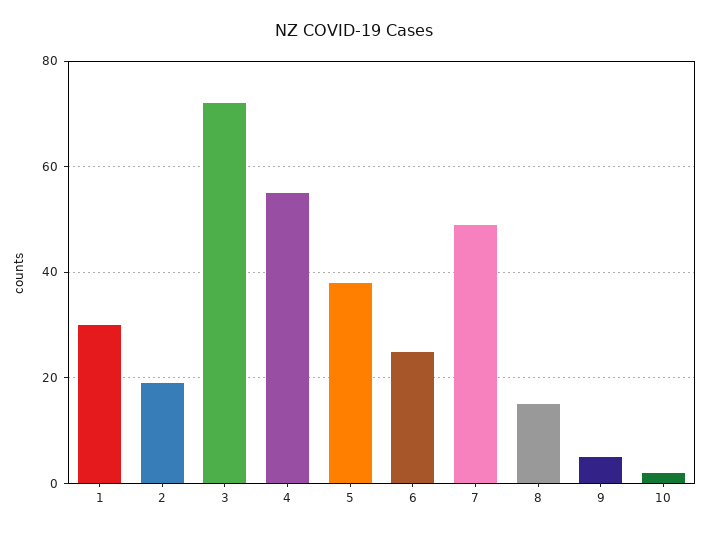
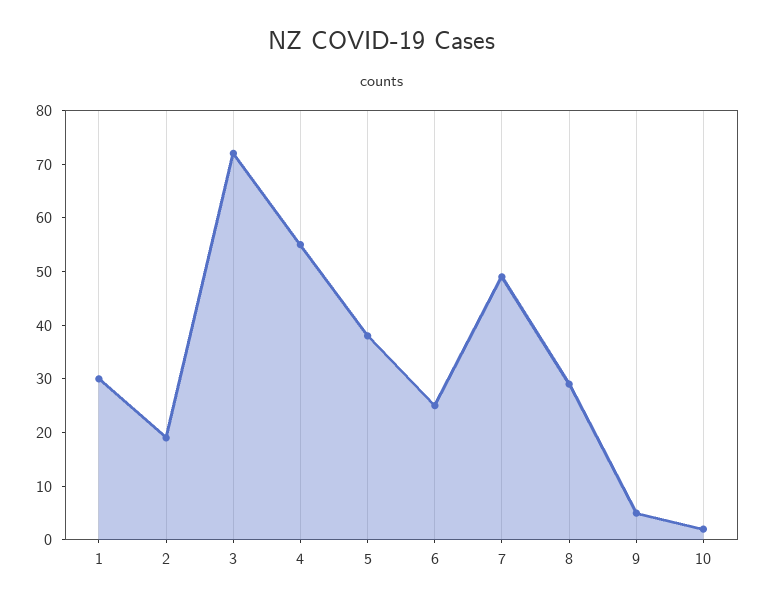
8: 15 -> 30

